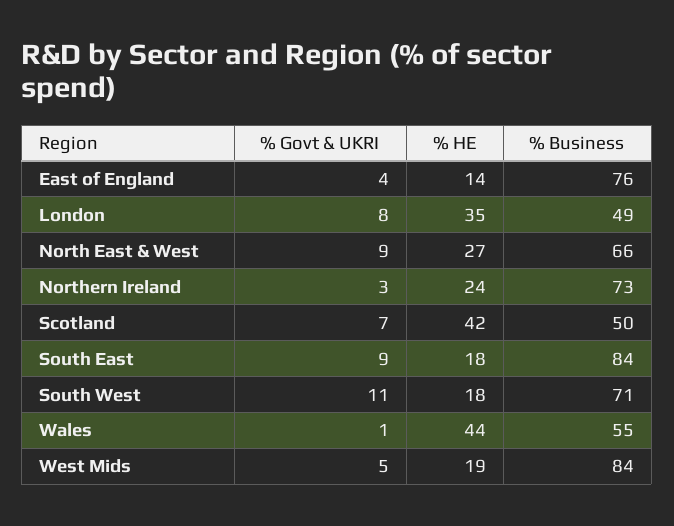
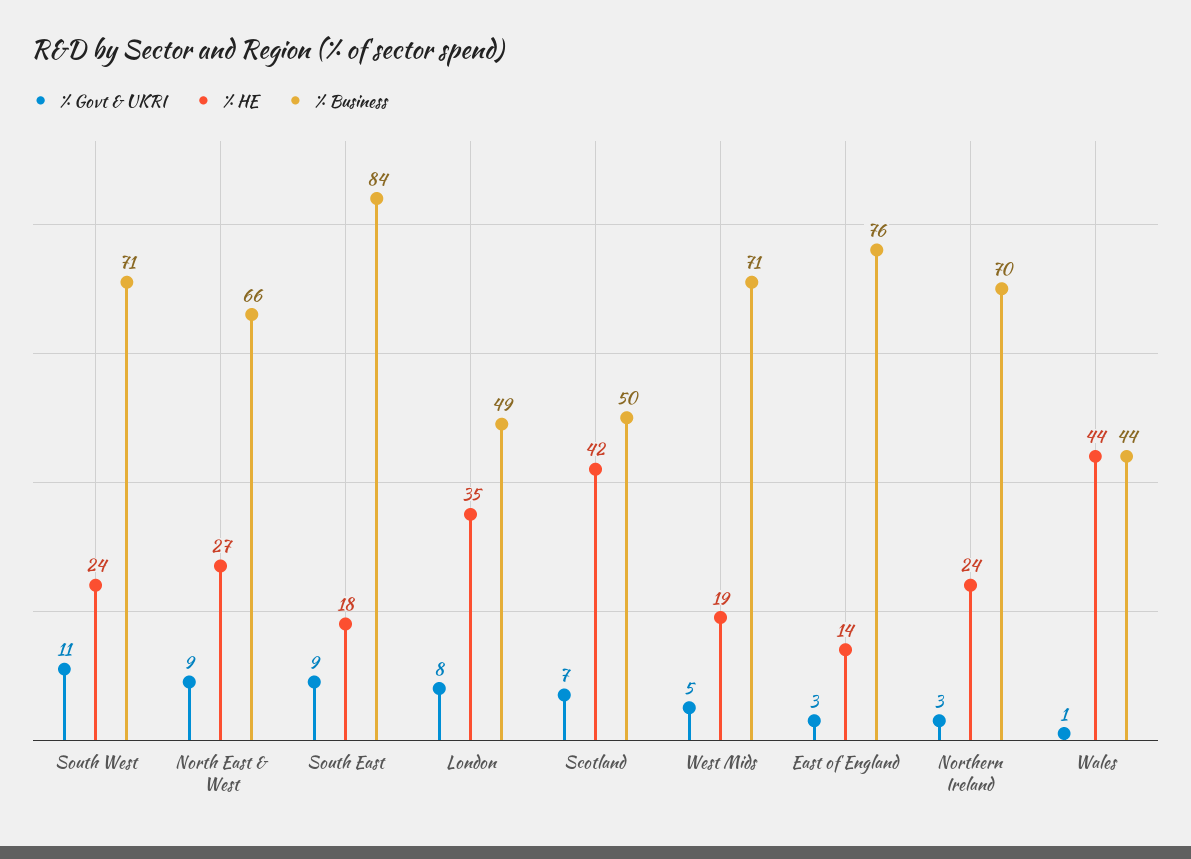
% Govt & UKRI, East of England: 4 -> 3
% Business, Northern Ireland: 73 -> 70
% HE, South West: 18 -> 24
% Business, Wales: 55 -> 44
% Business, West Mids: 84 -> 71

